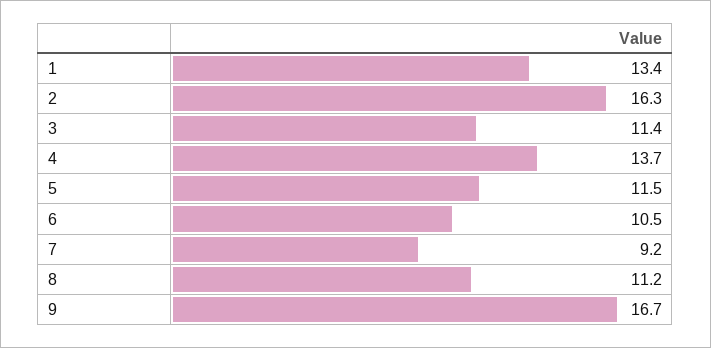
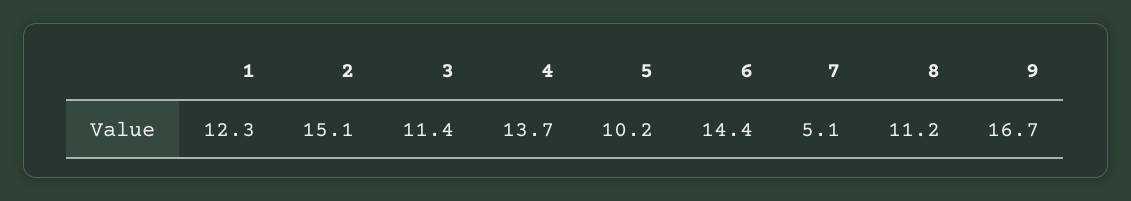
1: 13.4 -> 12.3
2: 16.3 -> 15.1
5: 11.5 -> 10.2
6: 10.5 -> 14.4
7: 9.2 -> 5.1

